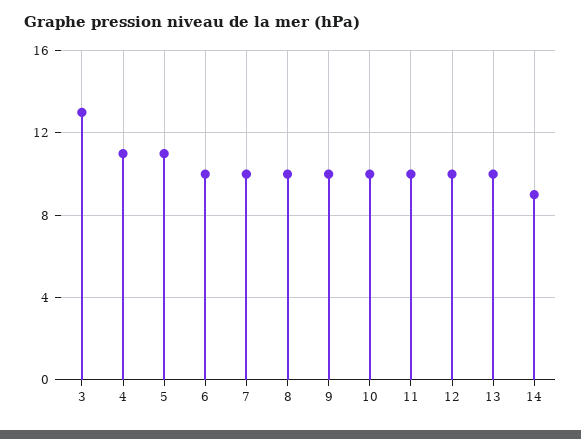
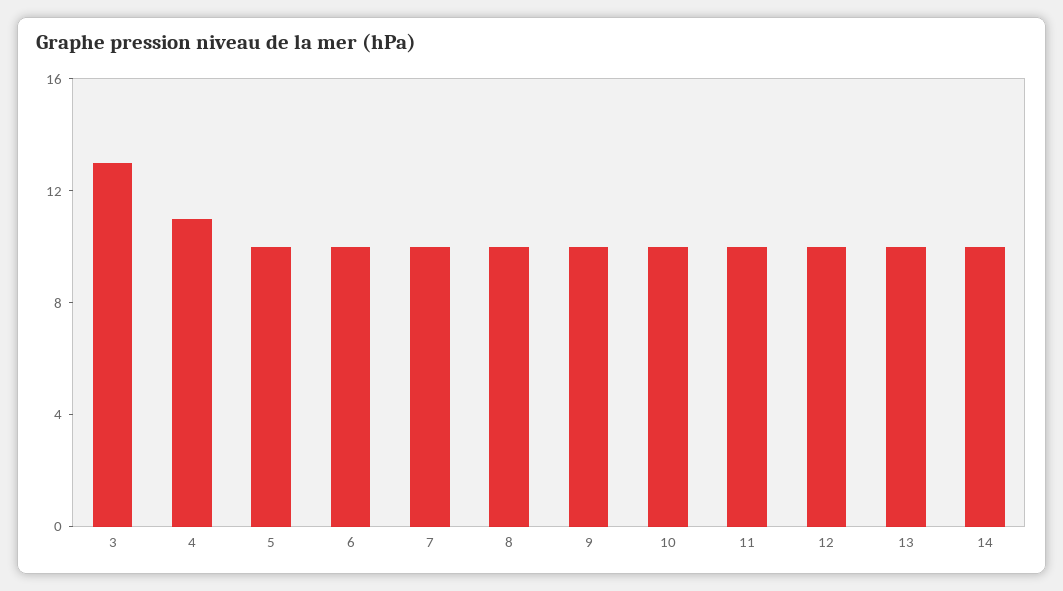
5: 11 -> 10
14: 9 -> 10

